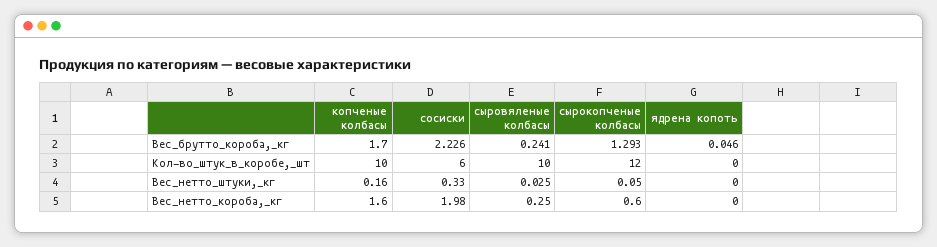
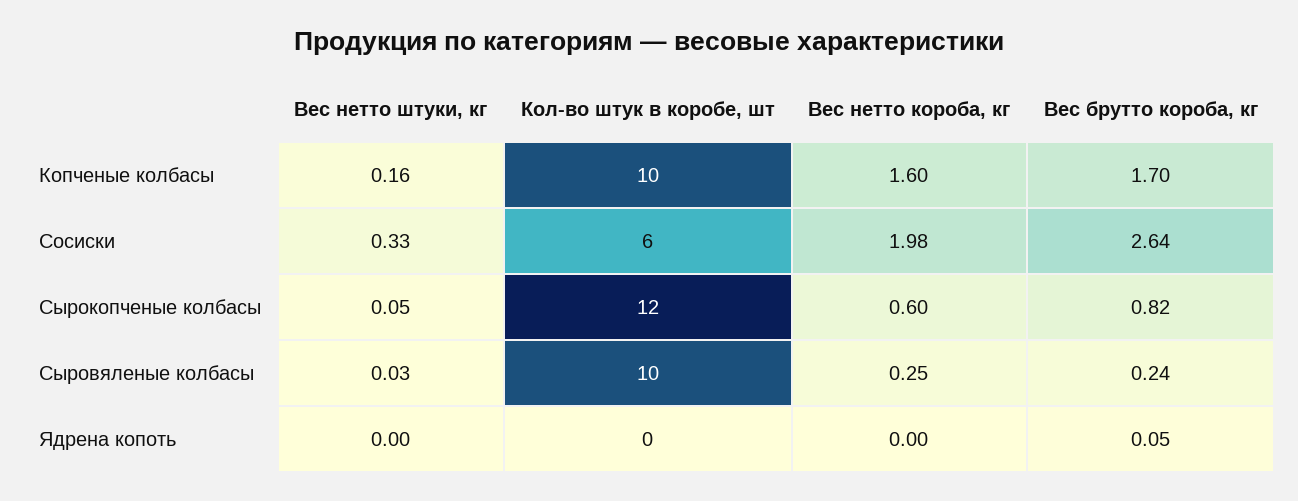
сосиски, Вес_брутто_короба,_кг: 2.226 -> 2.64
сырокопченые колбасы, Вес_брутто_короба,_кг: 1.293 -> 0.82

